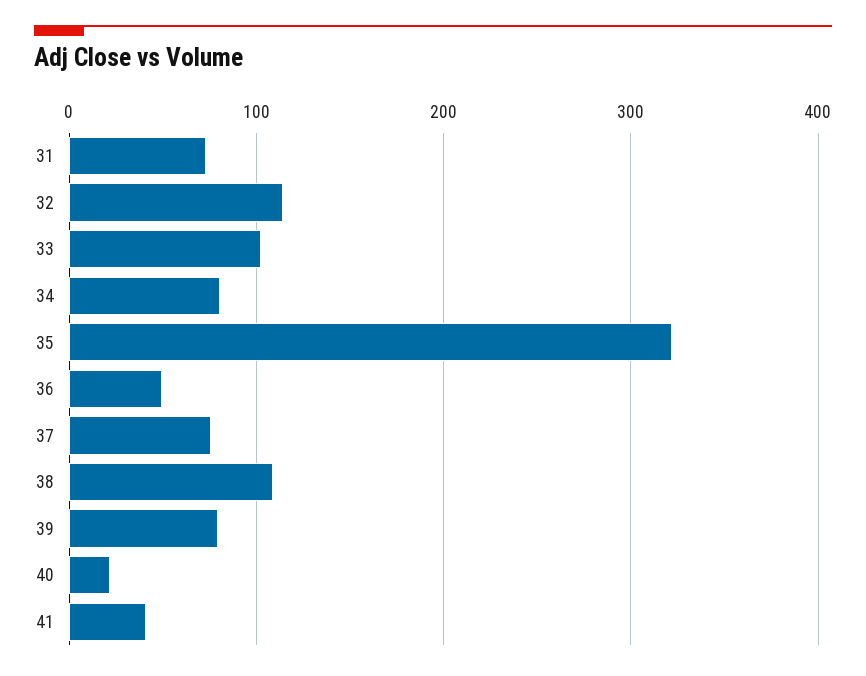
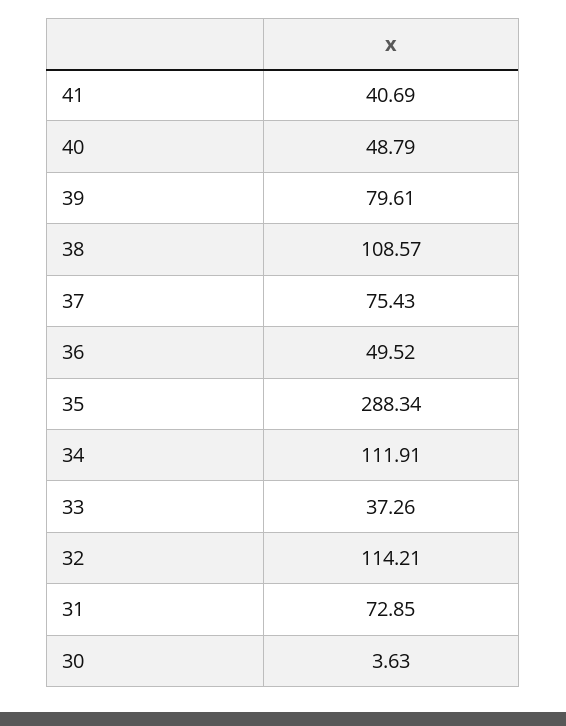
33: 100 -> 37.26
34: 80 -> 111.91
35: 320 -> 288.34
40: 20 -> 48.79
30: none -> 3.63

